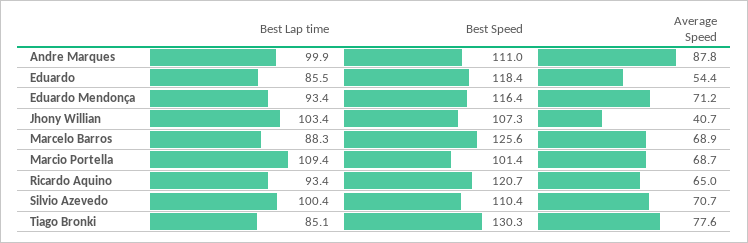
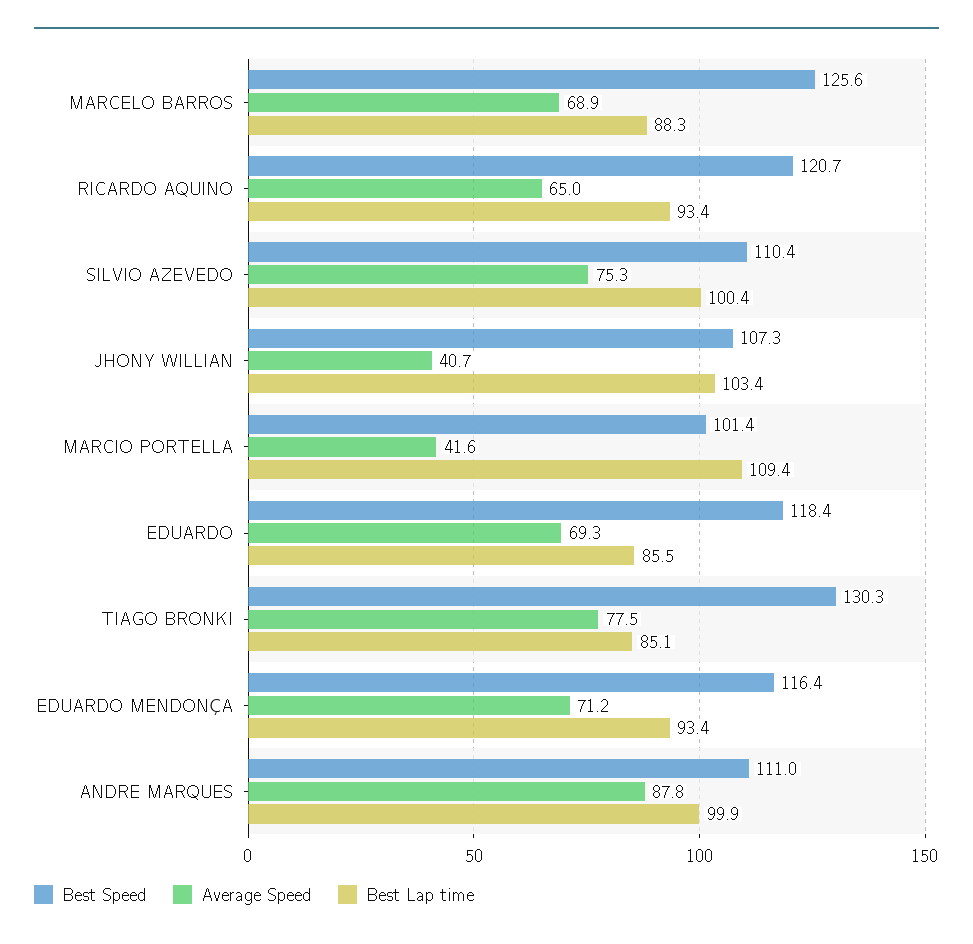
Average Speed, Eduardo: 54.4 -> 69.3
Average Speed, Marcio Portella: 68.7 -> 41.6
Average Speed, Silvio Azevedo: 70.7 -> 75.3
Average Speed, Tiago Bronki: 77.6 -> 77.5

